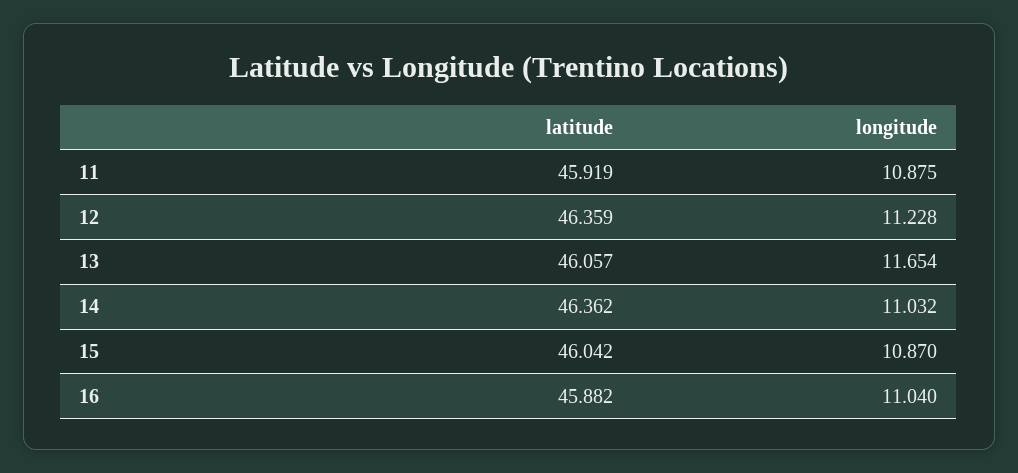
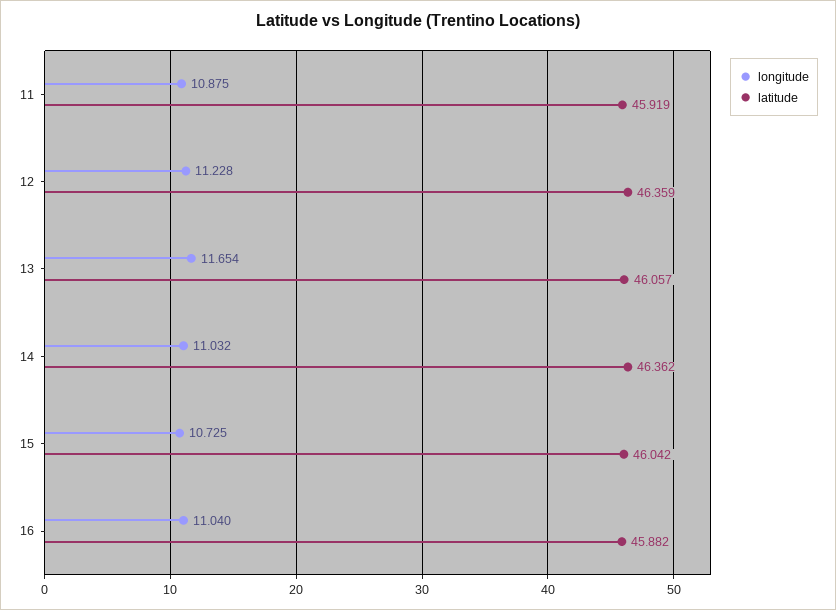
longitude, 15: 10.87 -> 10.725

